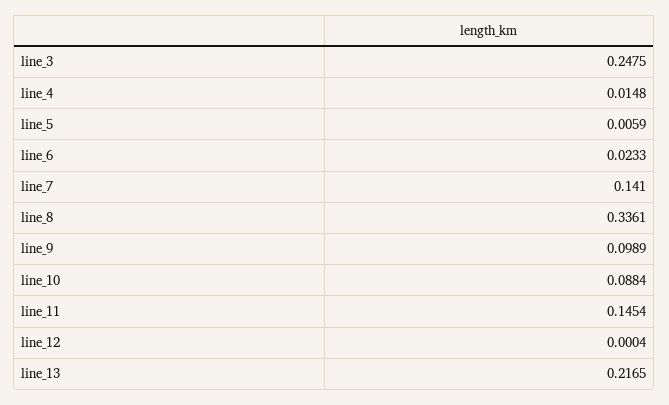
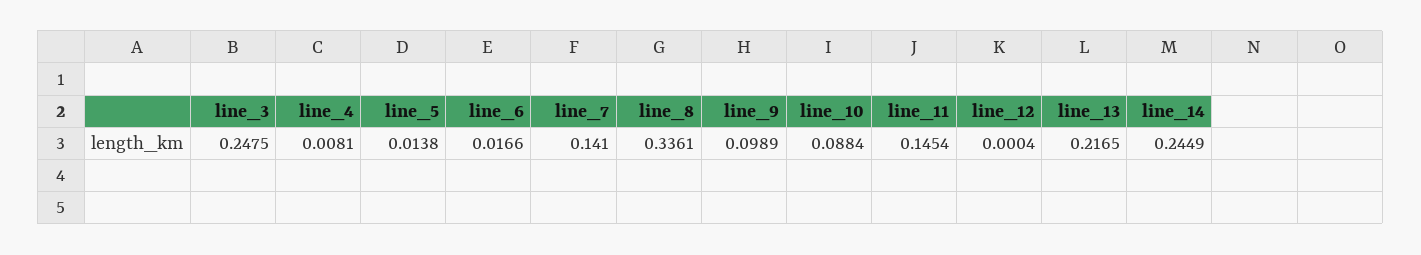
line_4: 0.0148 -> 0.0081
line_5: 0.0059 -> 0.0138
line_6: 0.0233 -> 0.0166
line_14: none -> 0.2449

